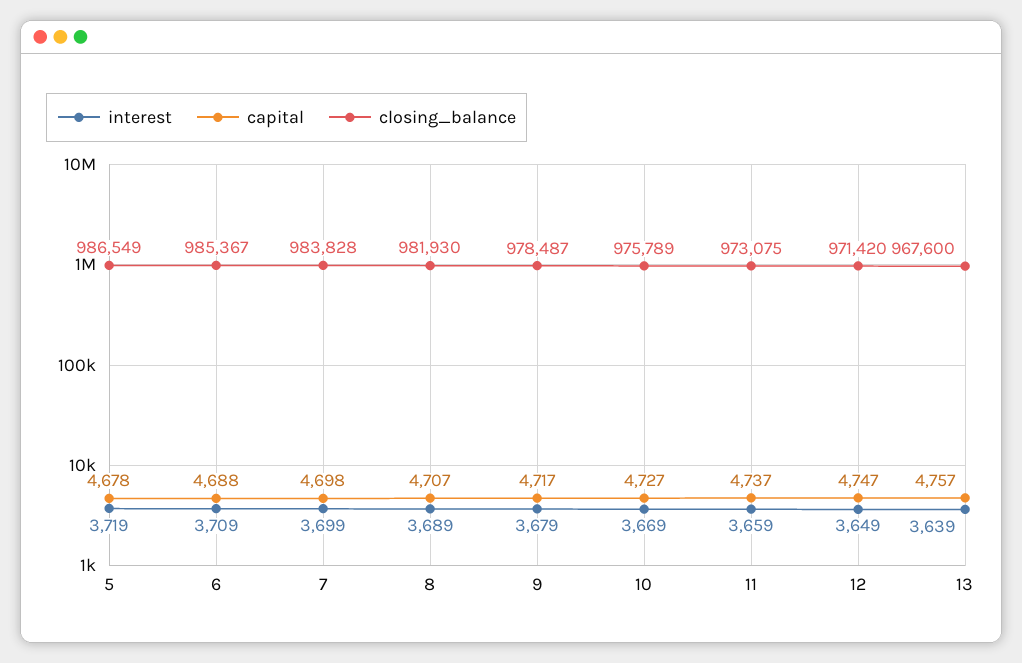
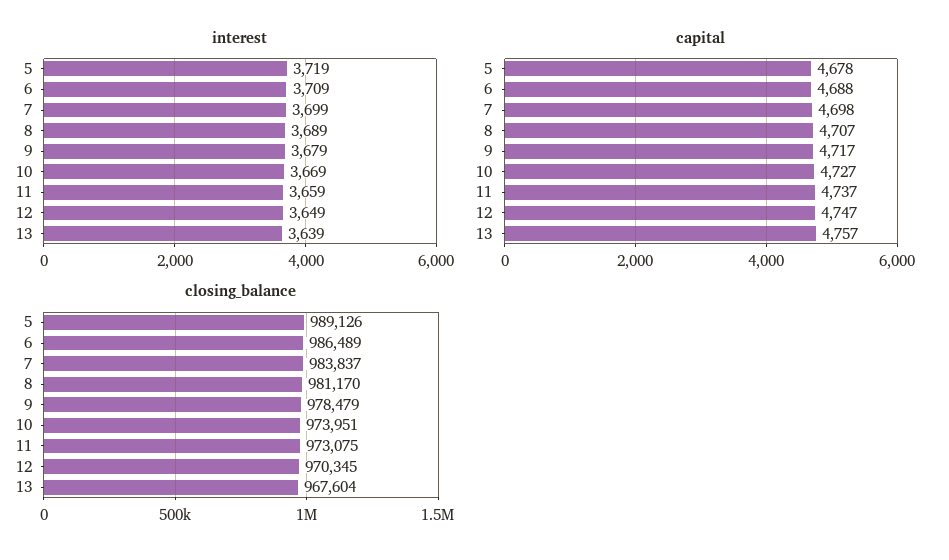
closing_balance, 5: 986549 -> 989126
closing_balance, 6: 985367 -> 986489
closing_balance, 7: 983828 -> 983837
closing_balance, 8: 981930 -> 981170
closing_balance, 9: 978487 -> 978479
closing_balance, 10: 975789 -> 973951
closing_balance, 12: 971420 -> 970345
closing_balance, 13: 967600 -> 967604

